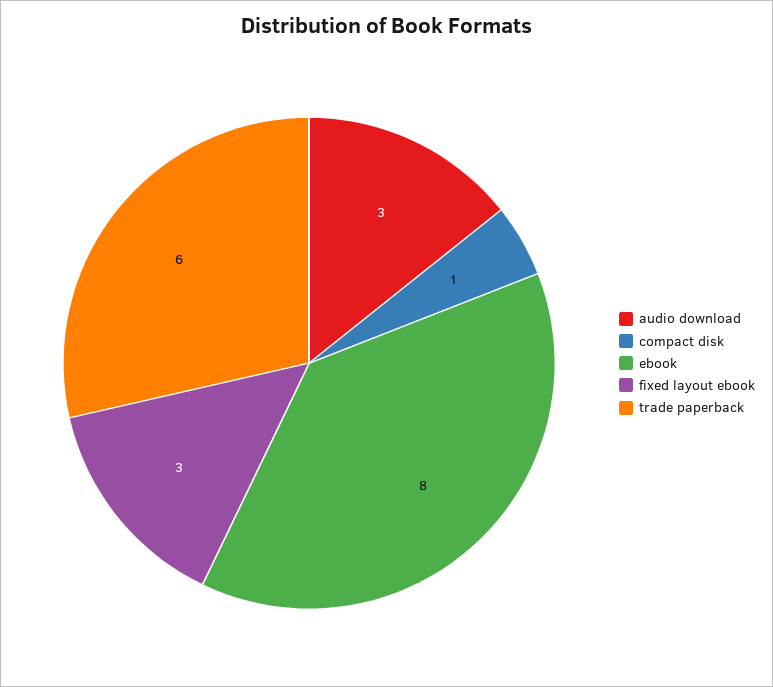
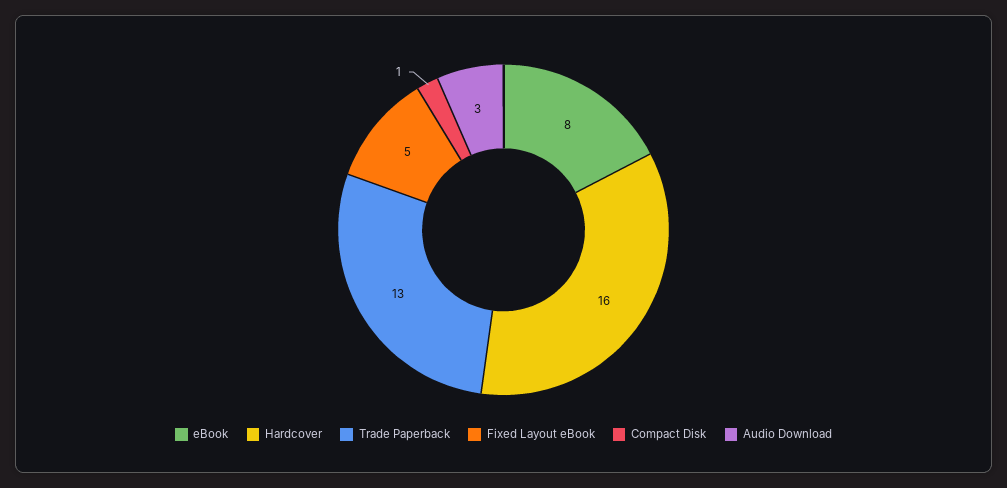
fixed layout ebook: 3 -> 5
trade paperback: 6 -> 13
Hardcover: none -> 16

